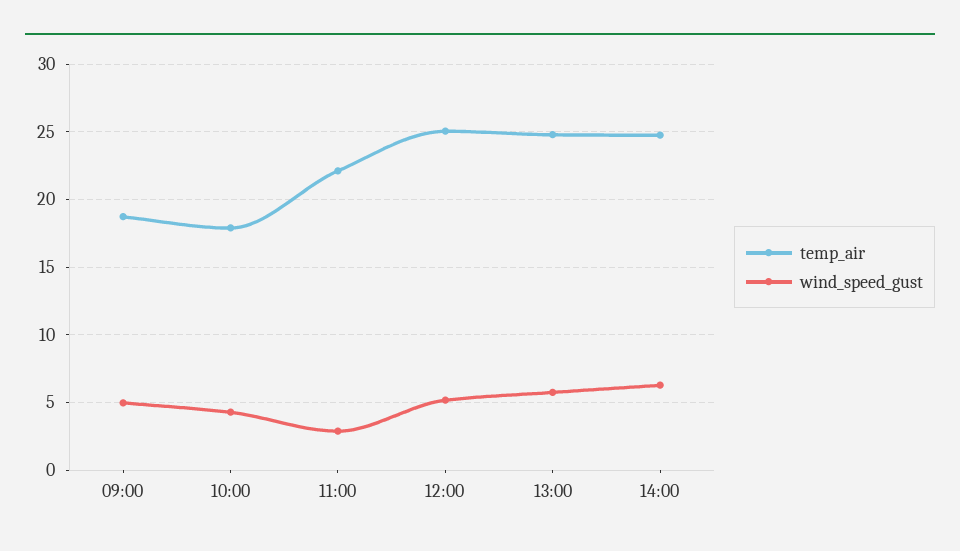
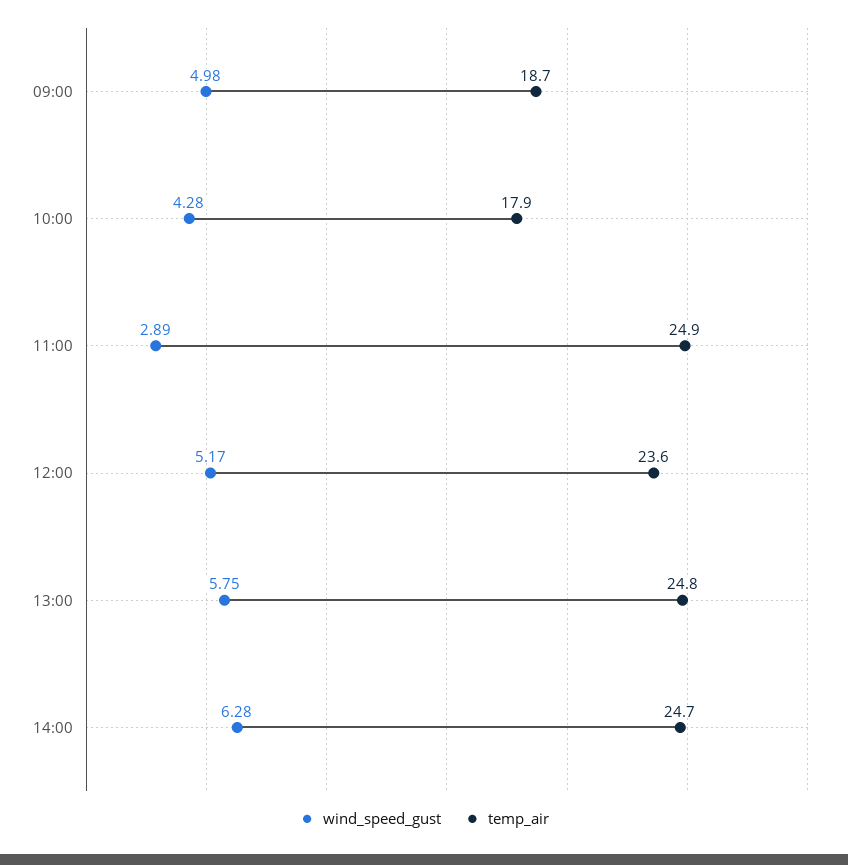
temp_air, 11:00: 22 -> 24.9
temp_air, 12:00: 25 -> 23.6

